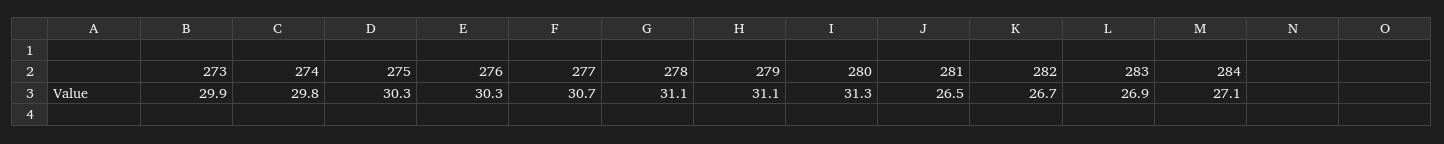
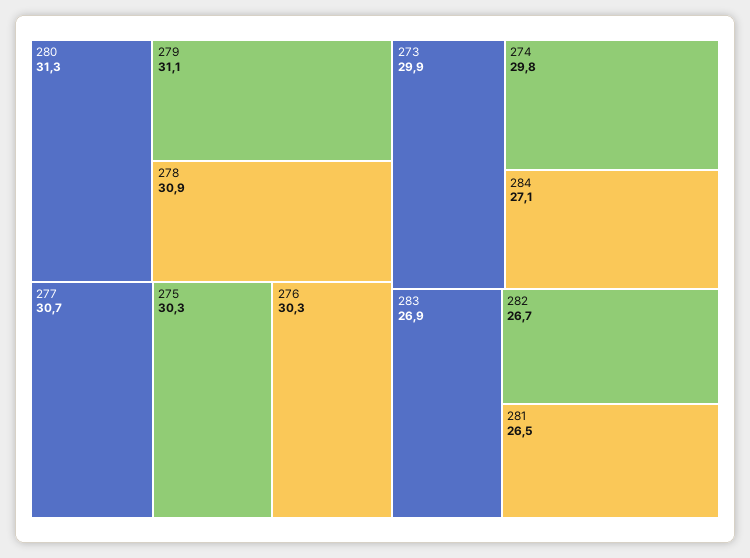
278: 31.1 -> 30.9

